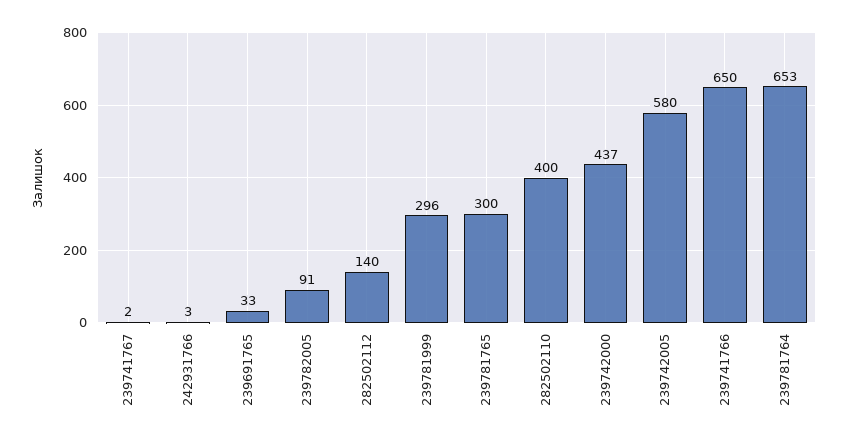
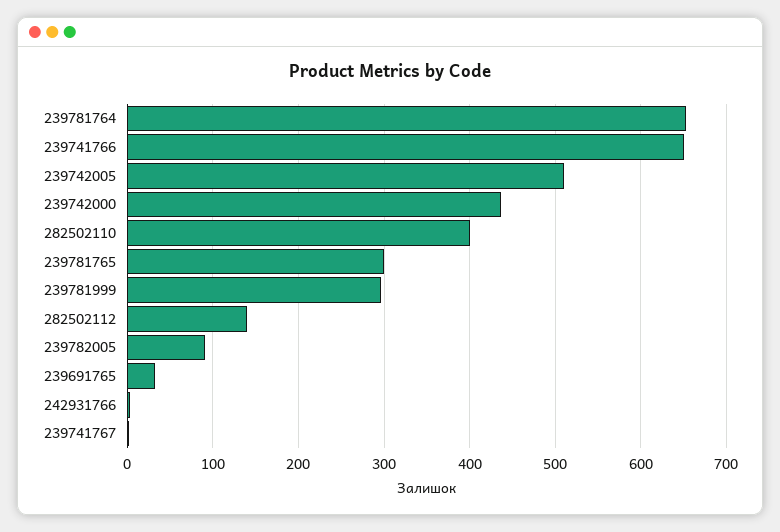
239742005: 580 -> 510

